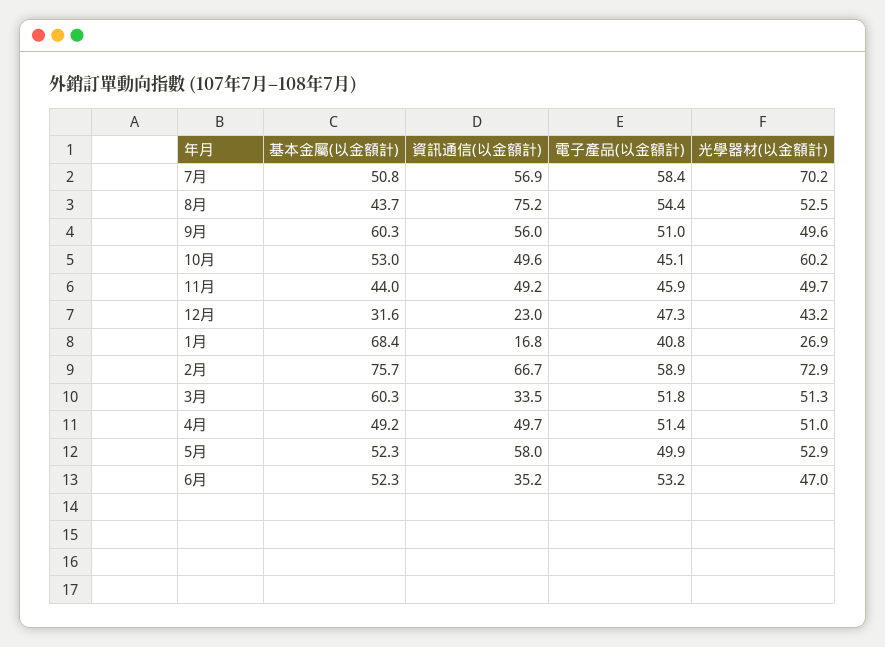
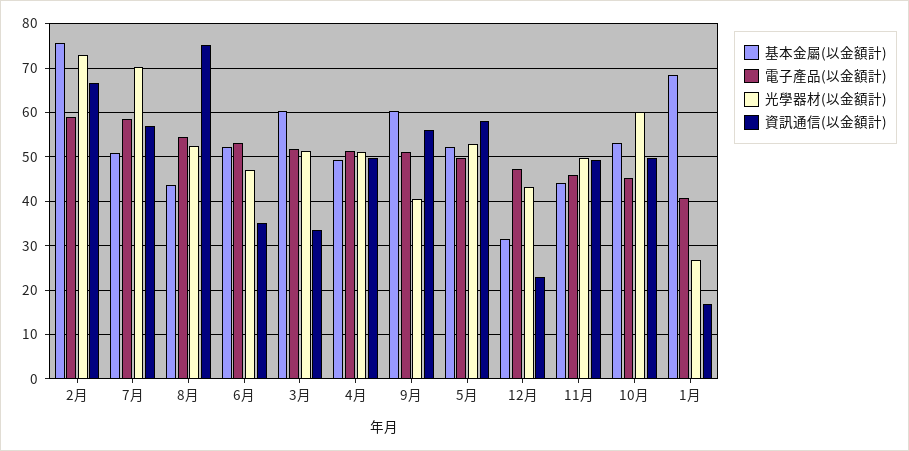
光學器材(以金額計), 9月: 49.6 -> 40

